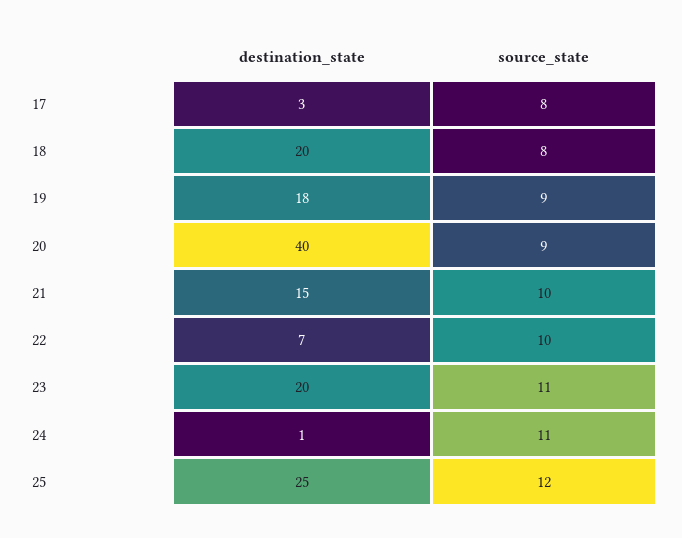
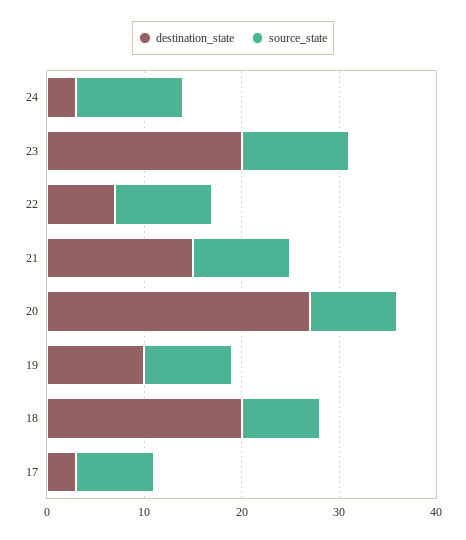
destination_state, 19: 18 -> 10
destination_state, 20: 40 -> 27
destination_state, 24: 1 -> 3
destination_state, 25: 25 -> none
source_state, 25: 12 -> none

